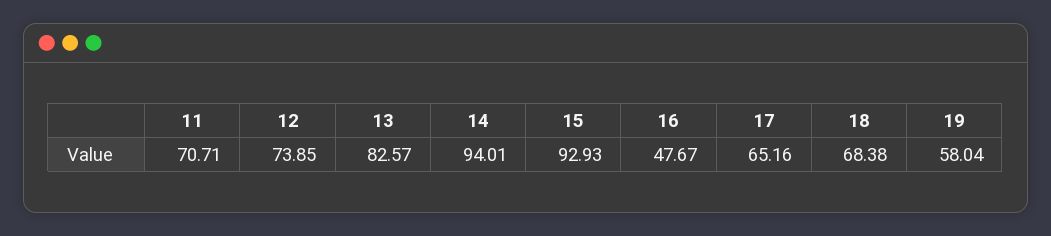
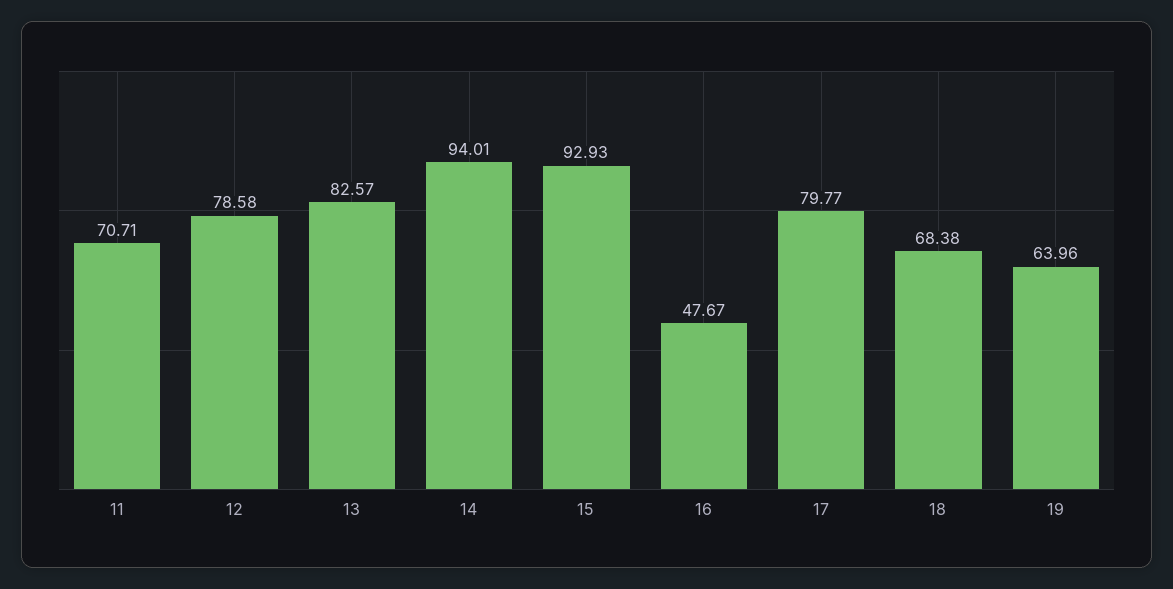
12: 73.85 -> 78.58
17: 65.16 -> 79.77
19: 58.04 -> 63.96

